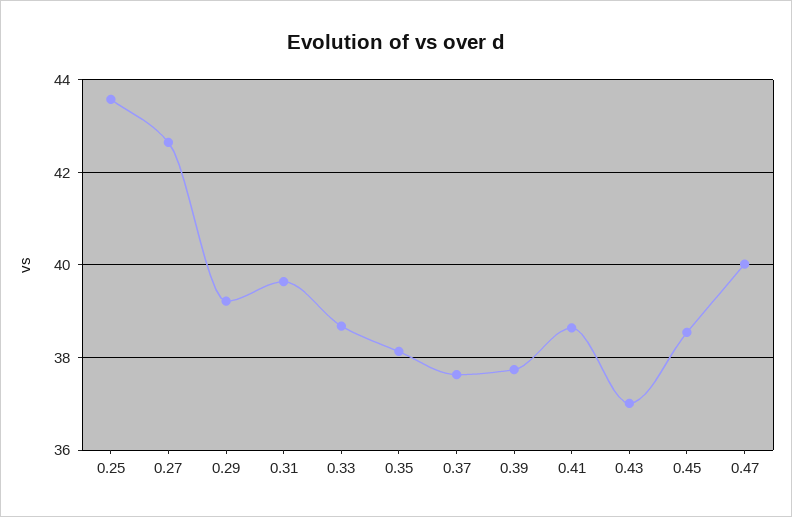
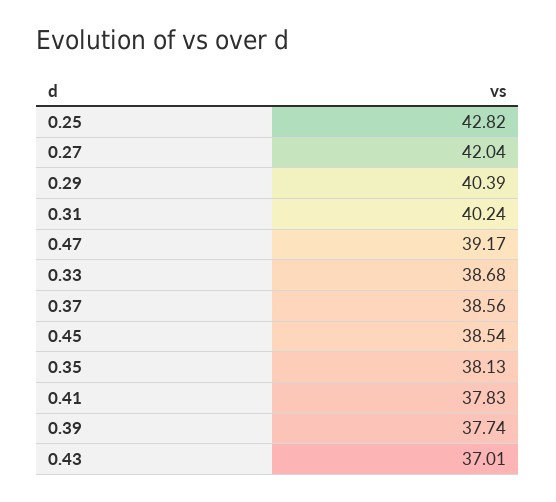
0.25: 43.6 -> 42.82
0.27: 42.6 -> 42.04
0.29: 39.2 -> 40.39
0.31: 39.6 -> 40.24
0.37: 37.6 -> 38.56
0.41: 38.6 -> 37.83
0.47: 40 -> 39.17

